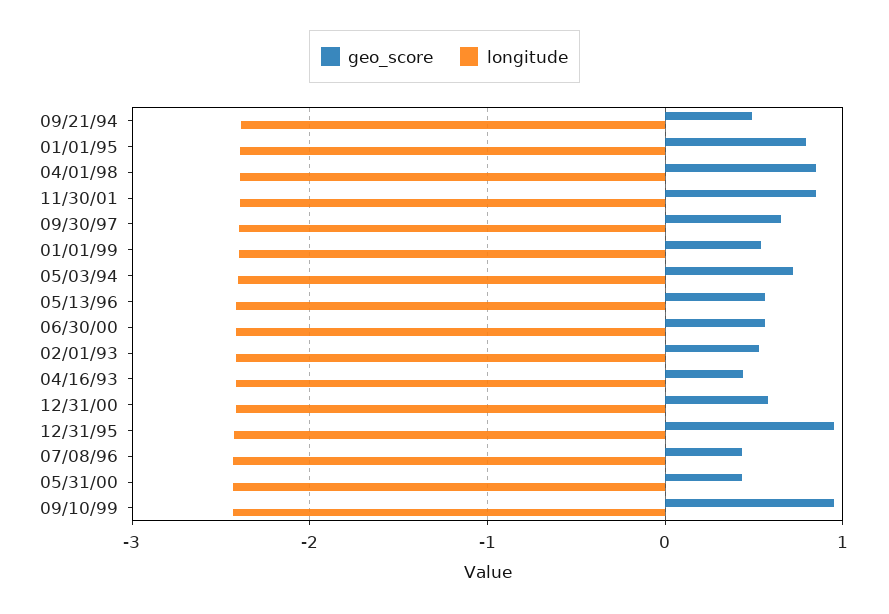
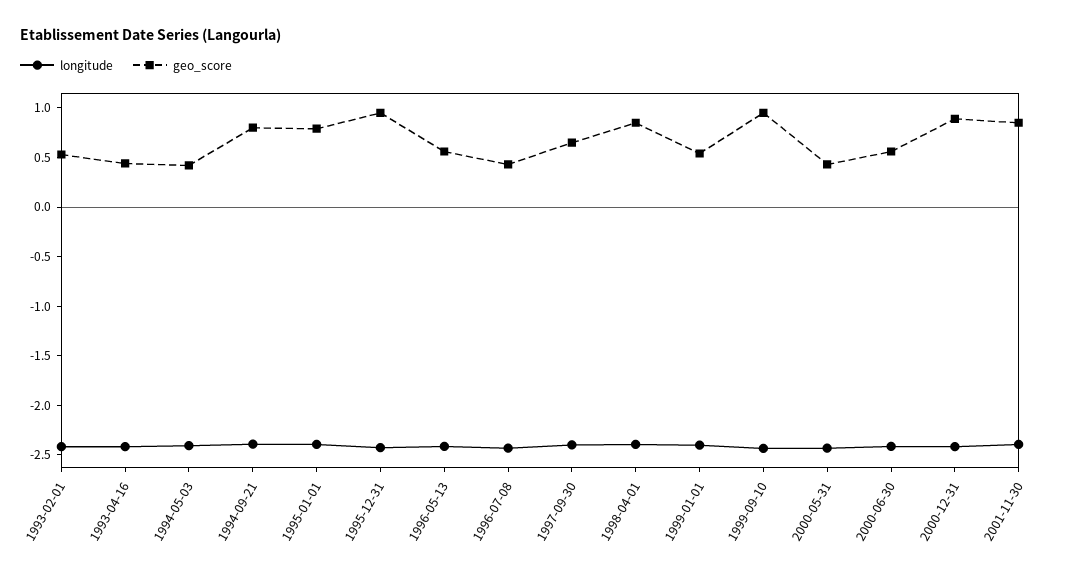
geo_score, 09/21/94: 0.5 -> 0.8
geo_score, 05/03/94: 0.7 -> 0.4
geo_score, 12/31/00: 0.6 -> 0.9

